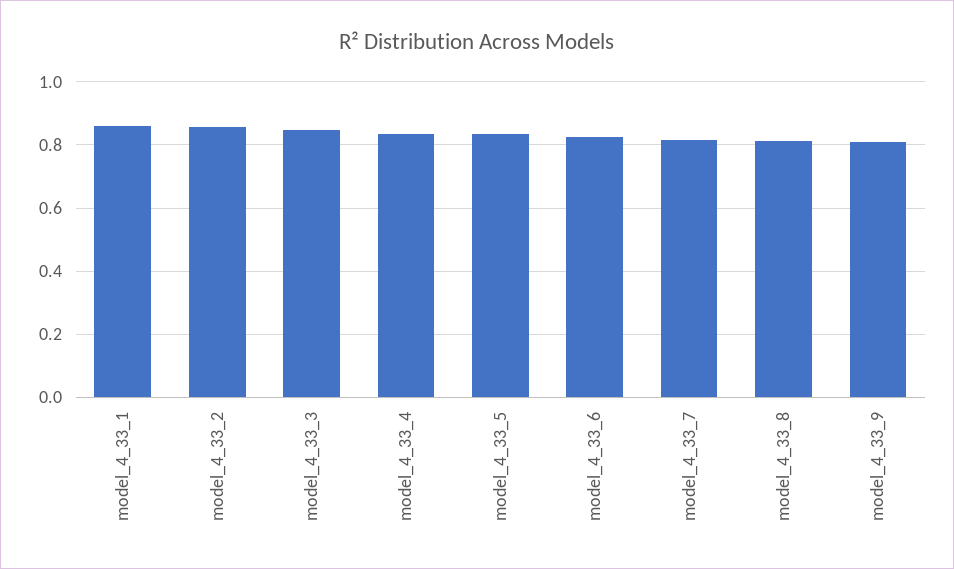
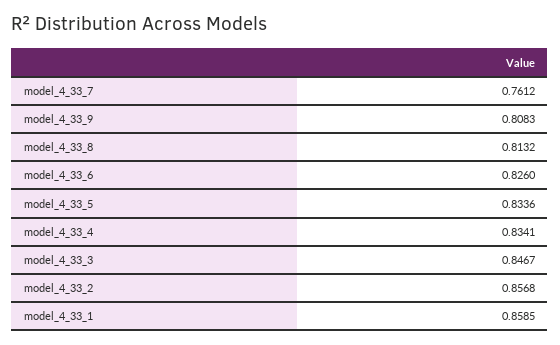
model_4_33_7: 0.82 -> 0.7612

